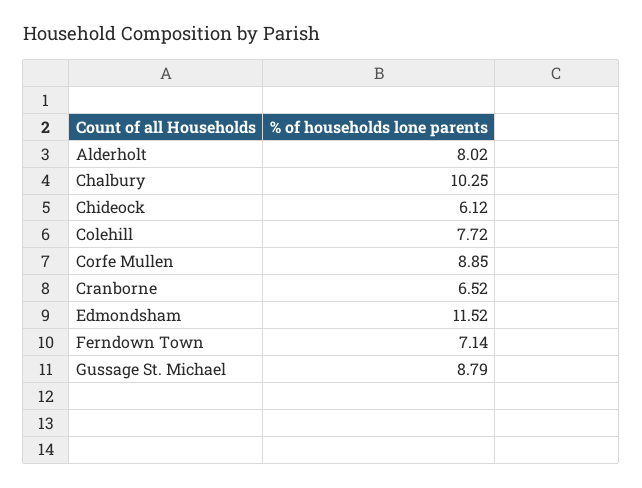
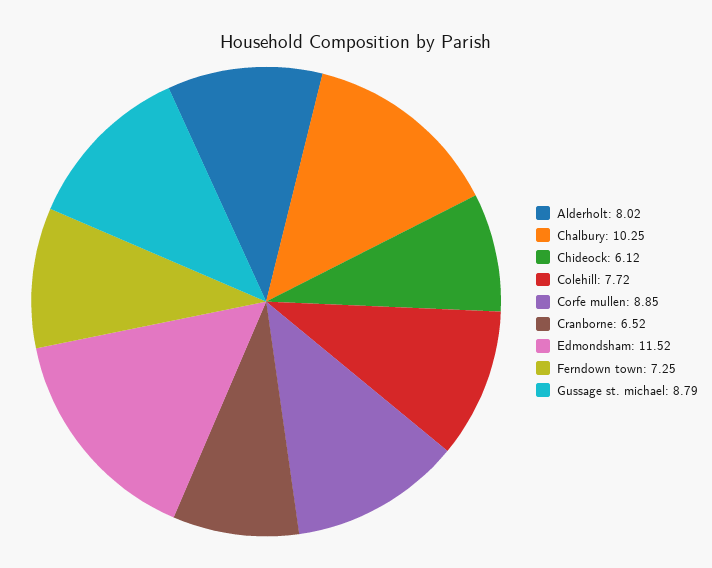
Ferndown Town: 7.14 -> 7.25

